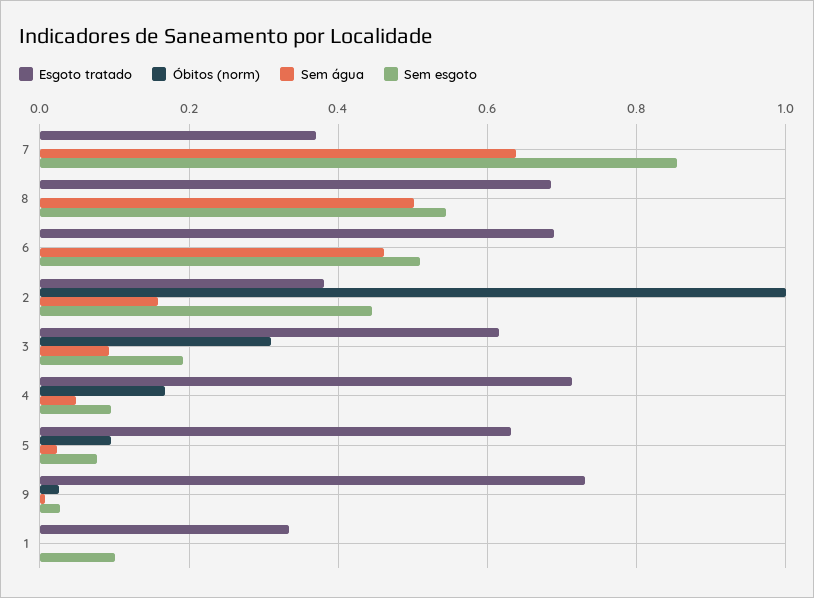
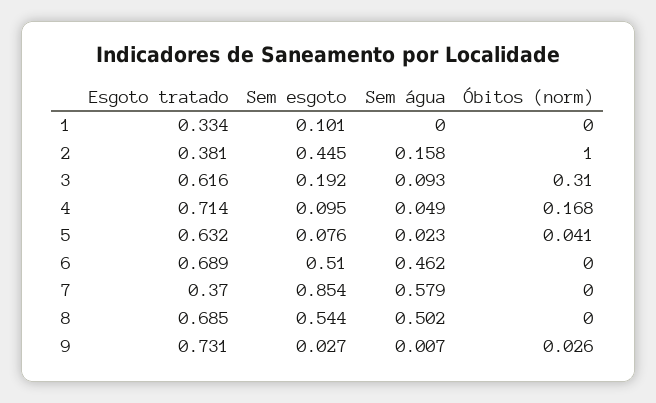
Sem água, 7: 0.64 -> 0.579
Óbitos (norm), 5: 0.1 -> 0.041

